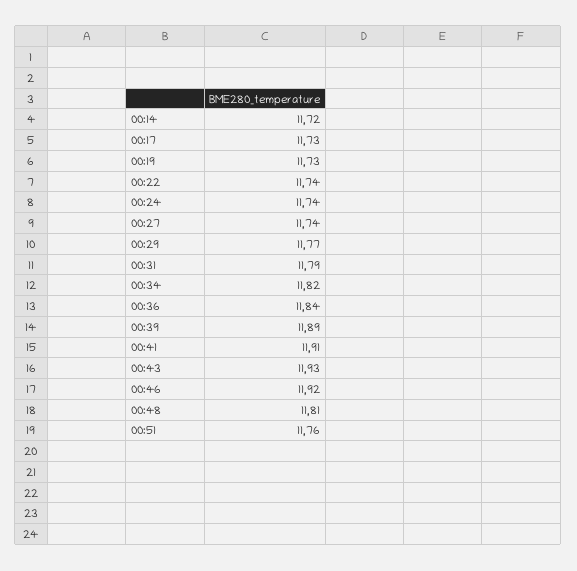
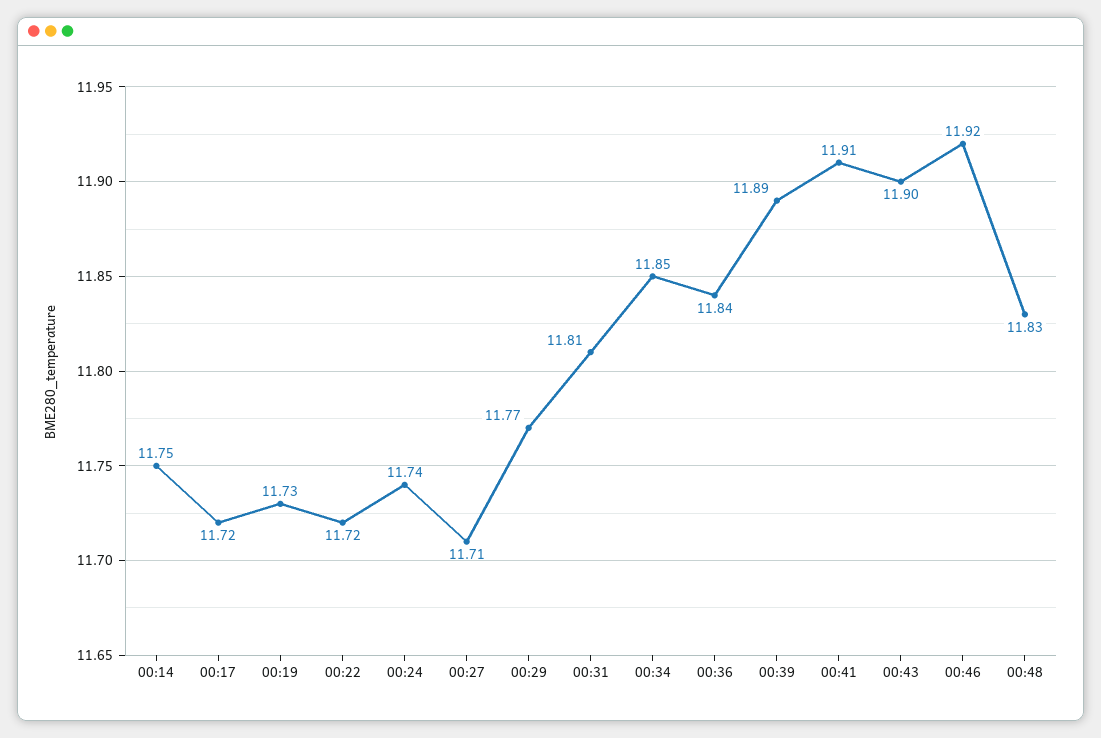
00:14: 11.72 -> 11.75
00:17: 11.73 -> 11.72
00:22: 11.74 -> 11.72
00:27: 11.74 -> 11.71
00:31: 11.79 -> 11.81
00:34: 11.82 -> 11.85
00:43: 11.93 -> 11.9
00:48: 11.81 -> 11.83
00:51: 11.76 -> none

